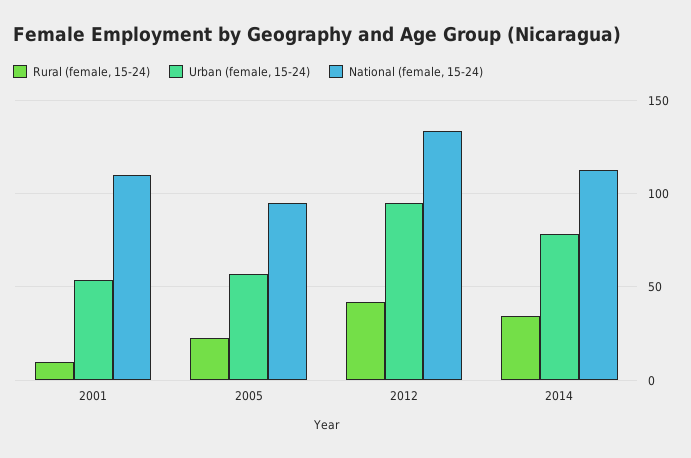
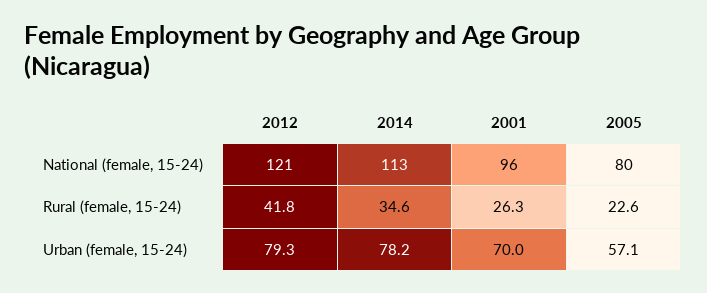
Rural (female, 15-24), 2001: 10 -> 26.3
Urban (female, 15-24), 2001: 55 -> 70
National (female, 15-24), 2001: 110 -> 96
National (female, 15-24), 2005: 95 -> 80
Urban (female, 15-24), 2012: 95 -> 79.3
National (female, 15-24), 2012: 135 -> 121

